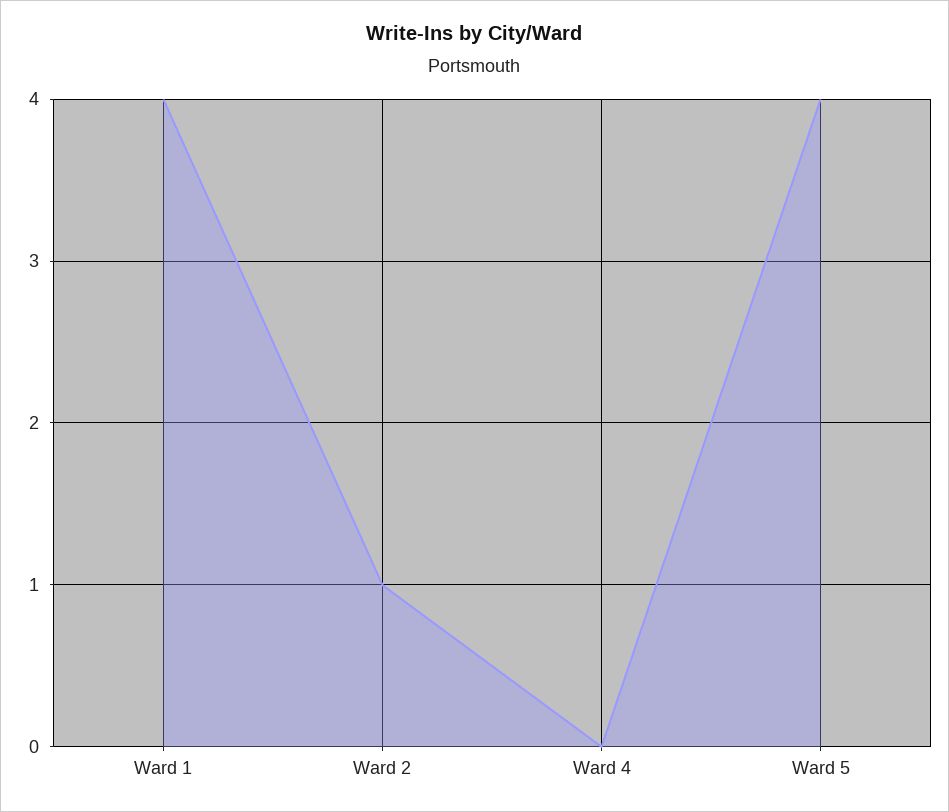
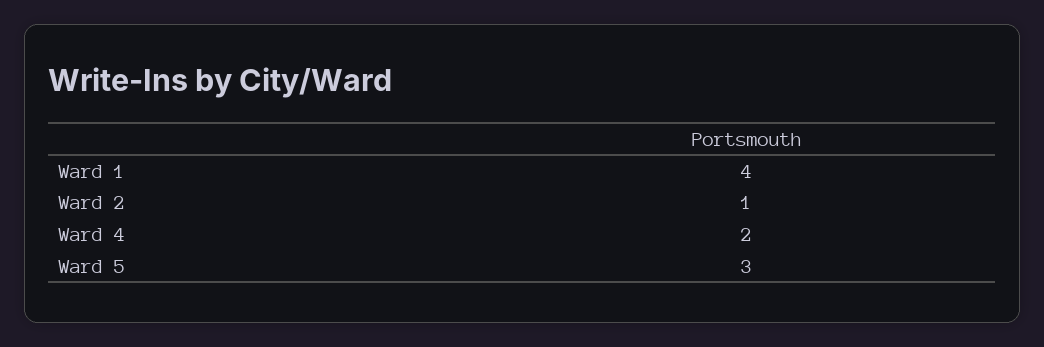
Ward 4: 0 -> 2
Ward 5: 4 -> 3

